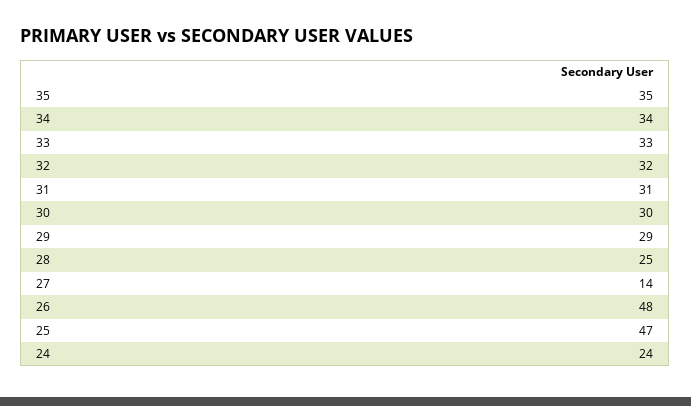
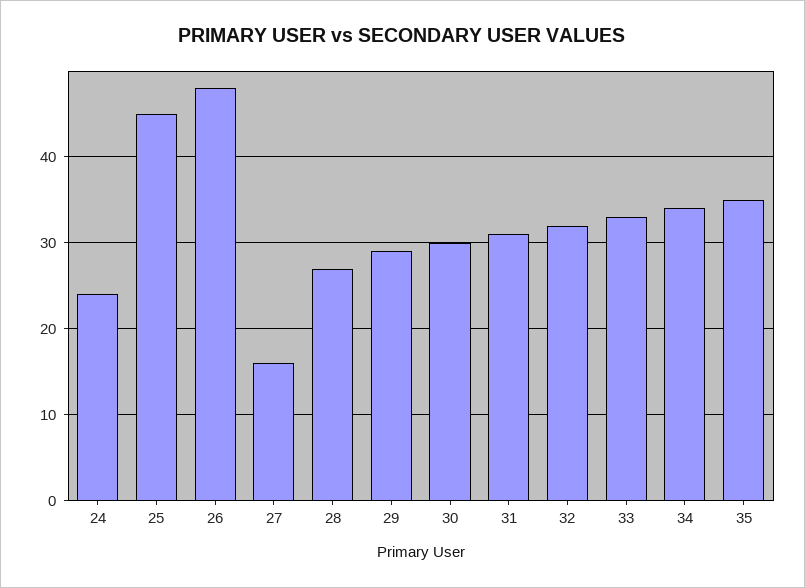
28: 25 -> 27
27: 14 -> 16
25: 47 -> 45

